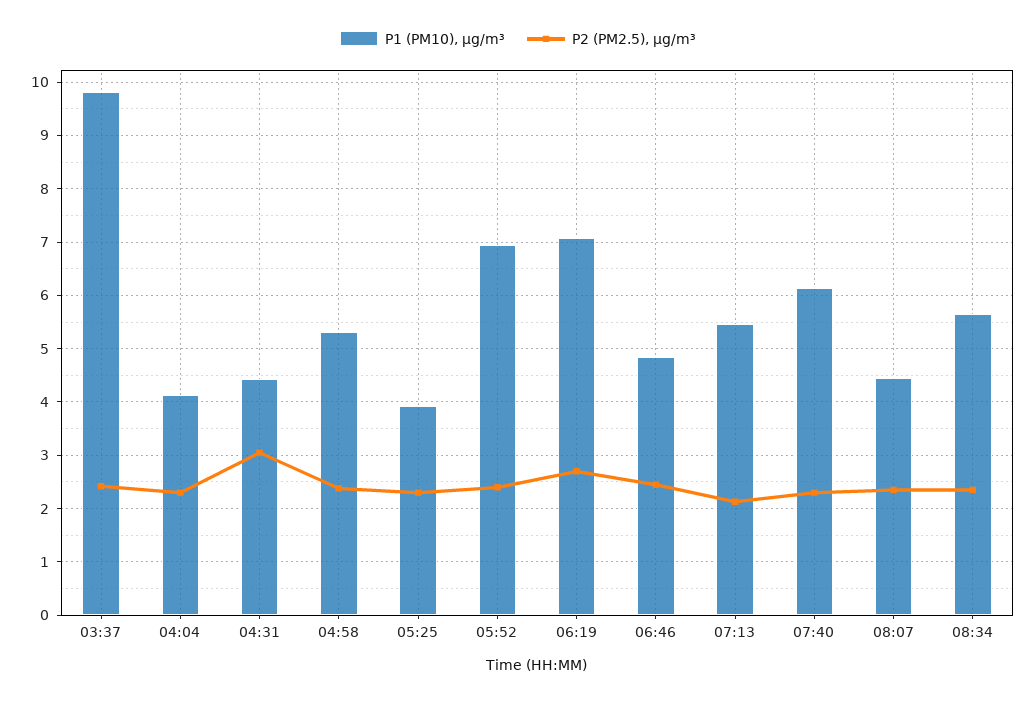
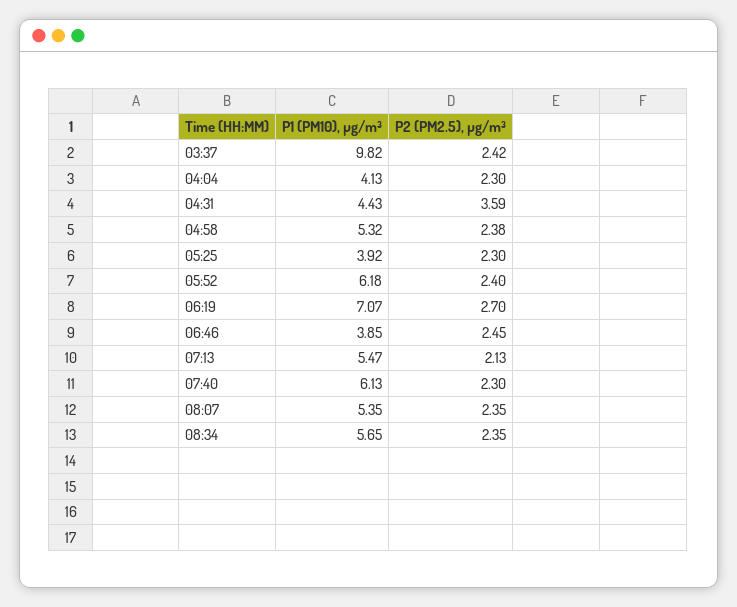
P2 (PM2.5), µg/m³, 04:31: 3 -> 3.59
P1 (PM10), µg/m³, 05:52: 7 -> 6.18
P1 (PM10), µg/m³, 06:46: 4.8 -> 3.85
P1 (PM10), µg/m³, 08:07: 4.4 -> 5.35

